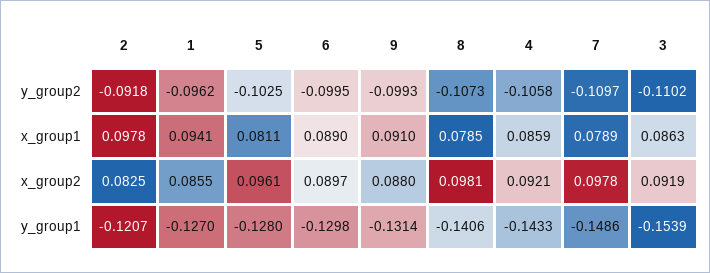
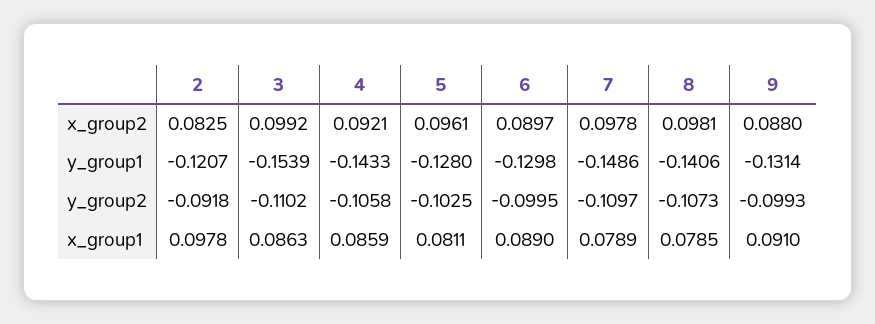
1, y_group2: -0.0962 -> none
1, x_group1: 0.0941 -> none
1, x_group2: 0.0855 -> none
3, x_group2: 0.0919 -> 0.0992
1, y_group1: -0.127 -> none

